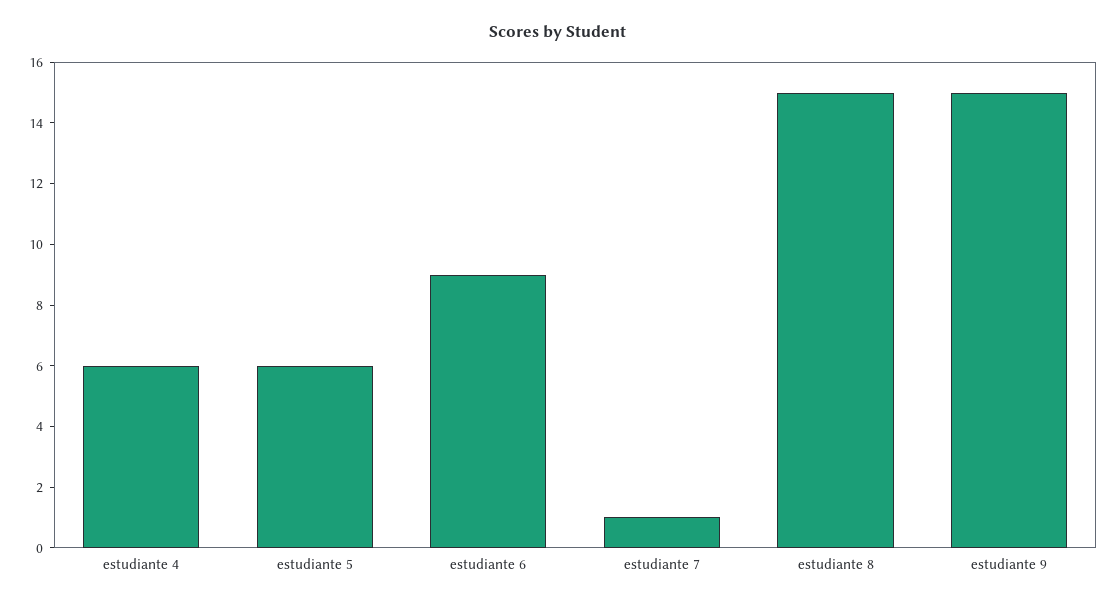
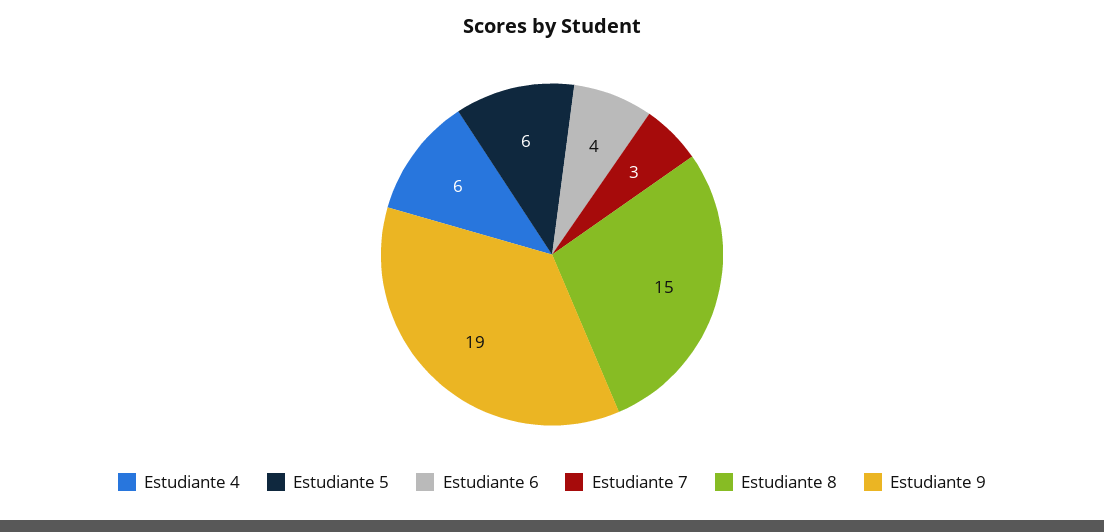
estudiante 6: 9 -> 4
estudiante 7: 1 -> 3
estudiante 9: 15 -> 19

